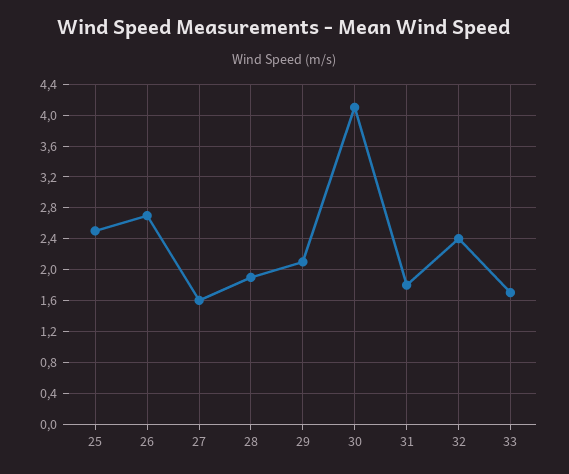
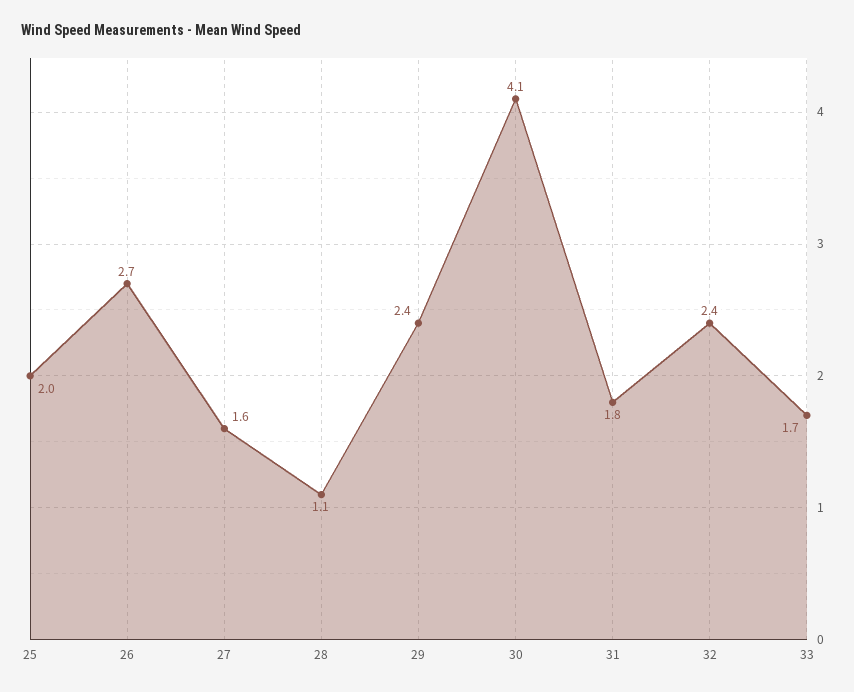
25: 2.5 -> 2
28: 1.9 -> 1.1
29: 2.1 -> 2.4

